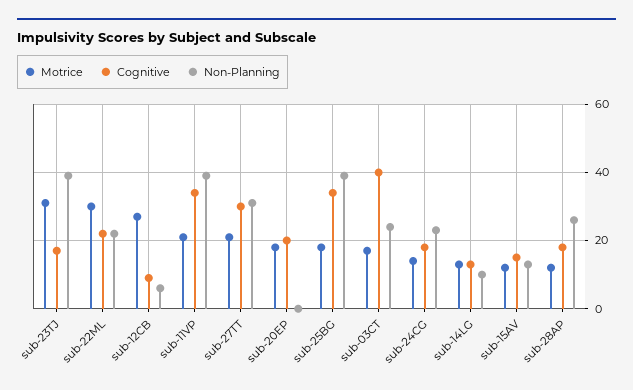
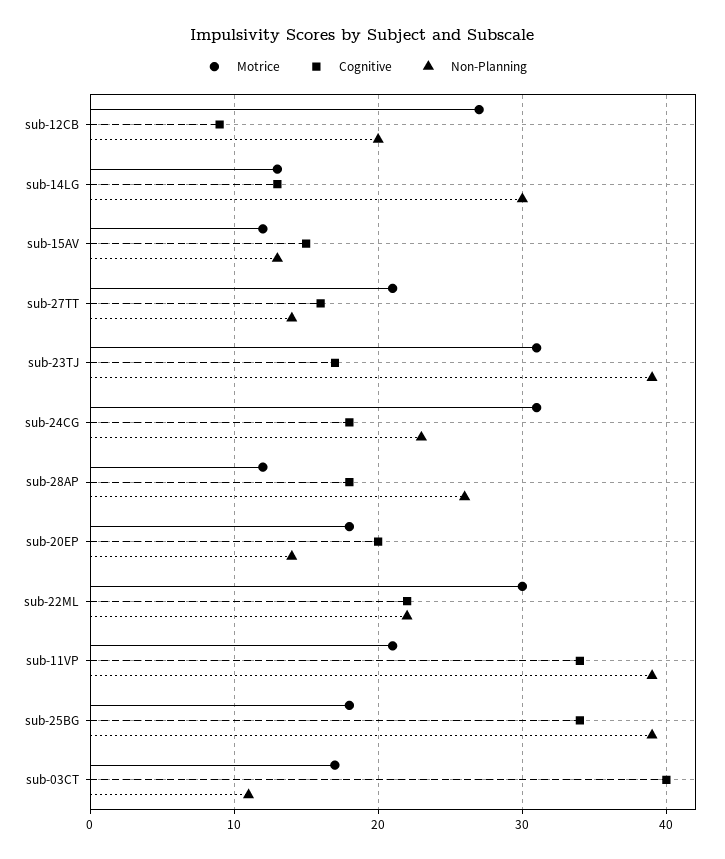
Non-Planning, sub-12CB: 5 -> 20
Cognitive, sub-27TT: 30 -> 16
Non-Planning, sub-27TT: 30 -> 14
Non-Planning, sub-20EP: 0 -> 14
Non-Planning, sub-03CT: 25 -> 11
Motrice, sub-24CG: 15 -> 31
Non-Planning, sub-14LG: 10 -> 30

